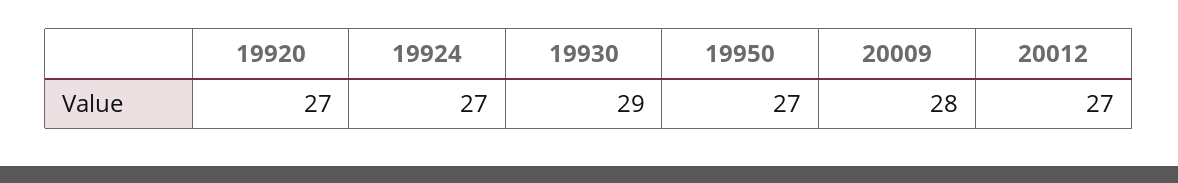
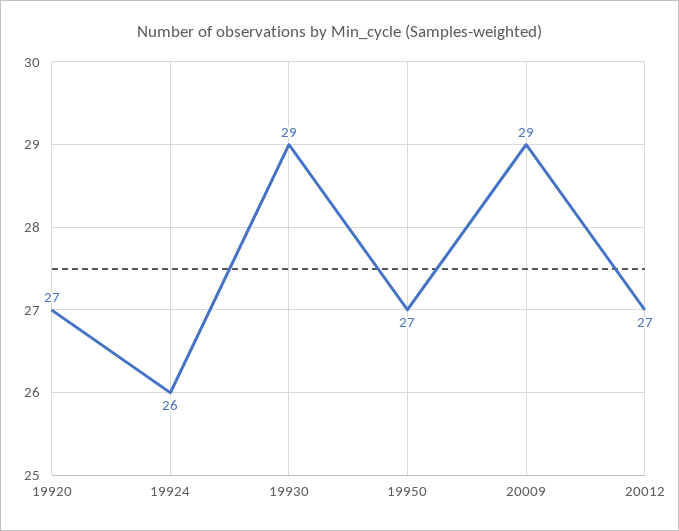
19924: 27 -> 26
20009: 28 -> 29

